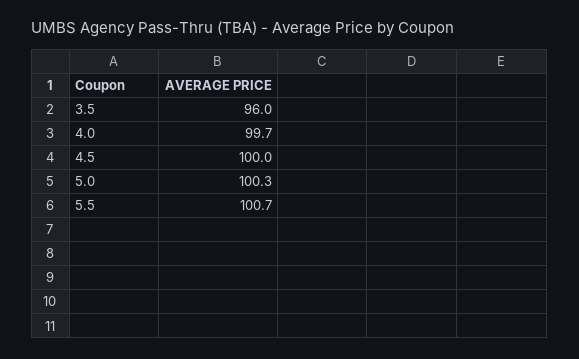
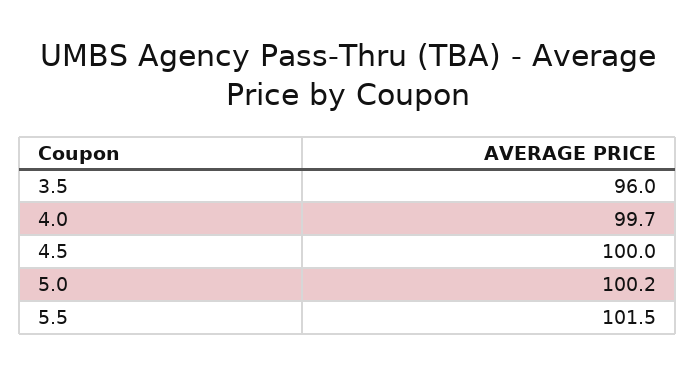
5.0: 100.3 -> 100.2
5.5: 100.7 -> 101.5

